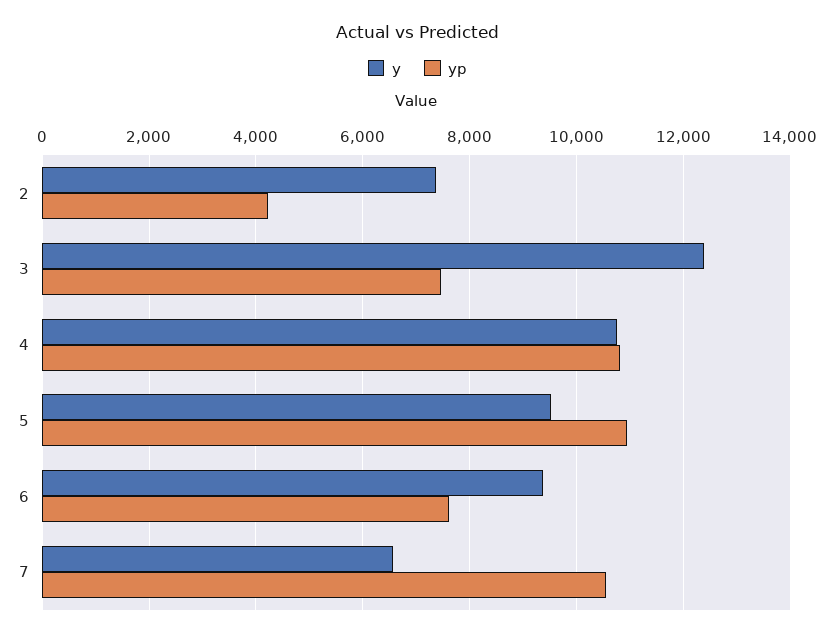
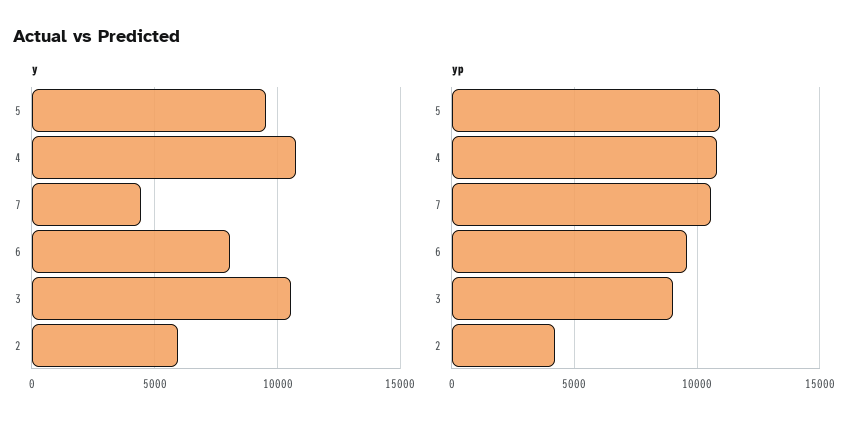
y, 2: 7400 -> 6000
y, 3: 12400 -> 10500
yp, 3: 7400 -> 9000
y, 6: 9400 -> 8000
yp, 6: 7600 -> 9500
y, 7: 6600 -> 4500

